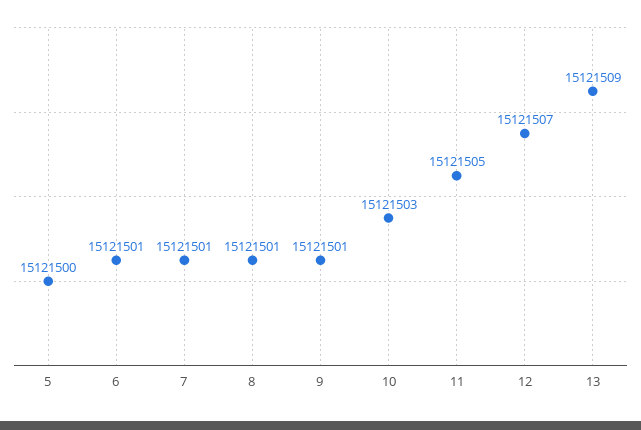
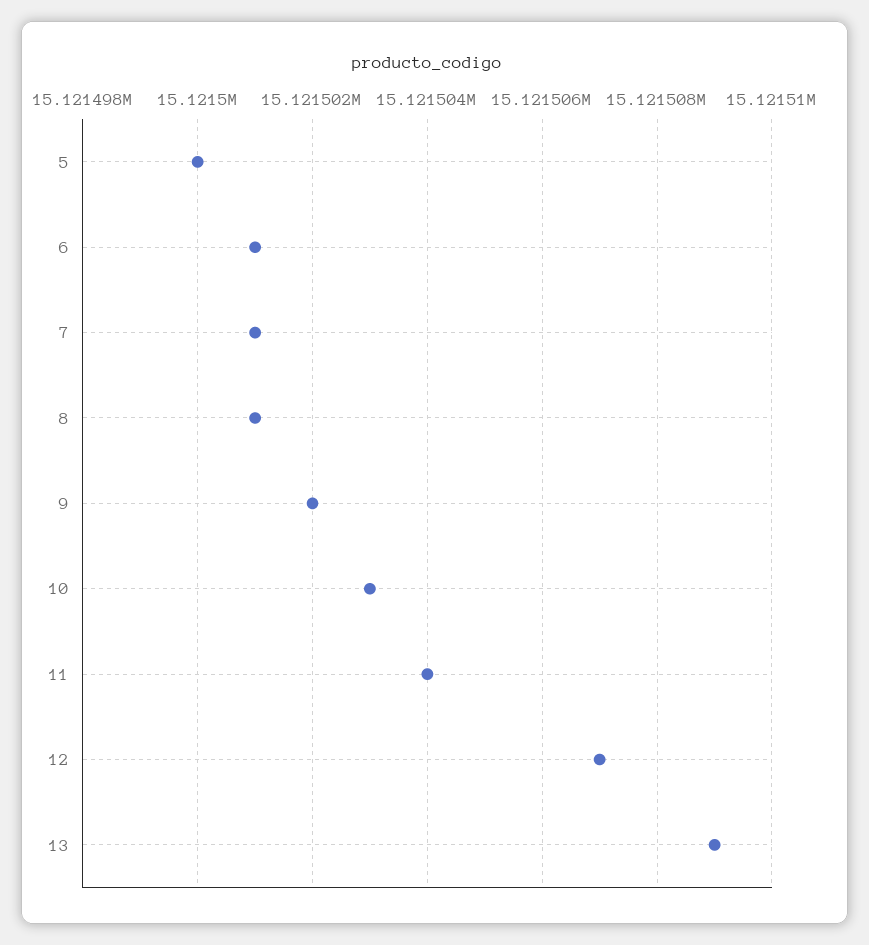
9: 15121501 -> 15121502
11: 15121505 -> 15121504

